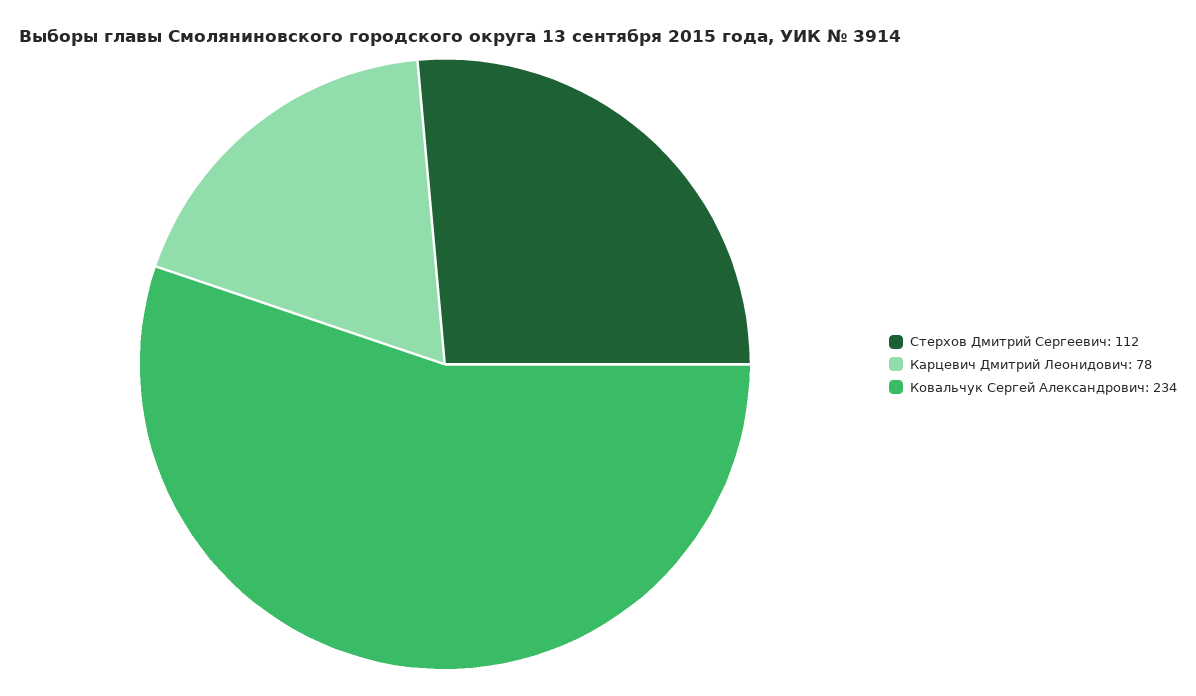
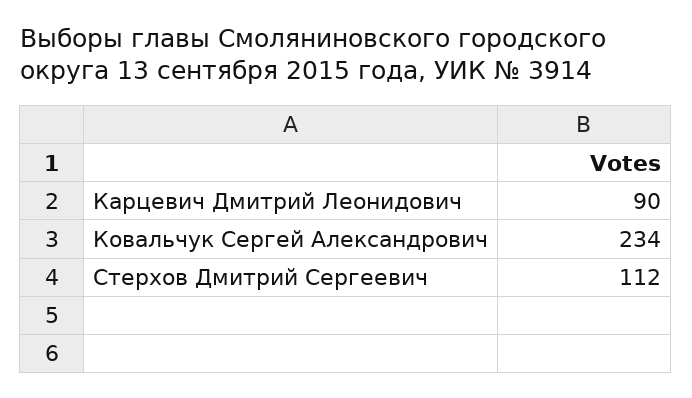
Карцевич Дмитрий Леонидович: 78 -> 90

